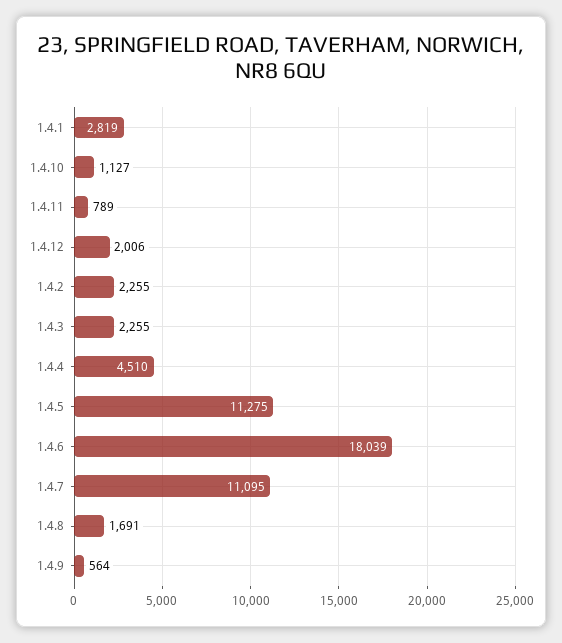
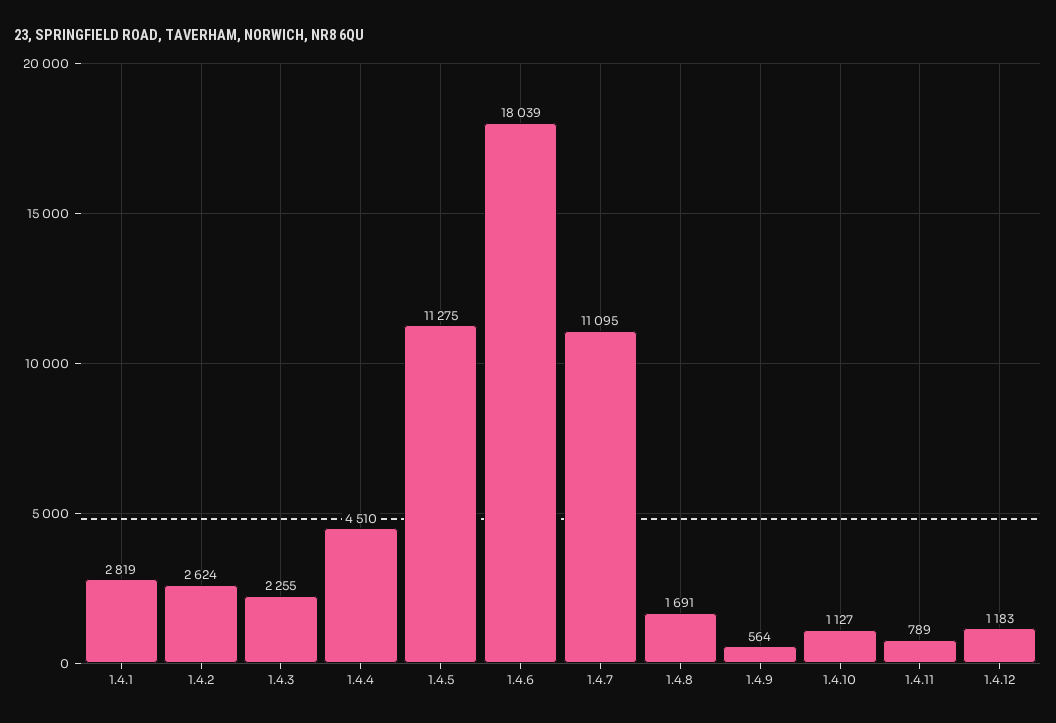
1.4.12: 2006 -> 1183
1.4.2: 2255 -> 2624

